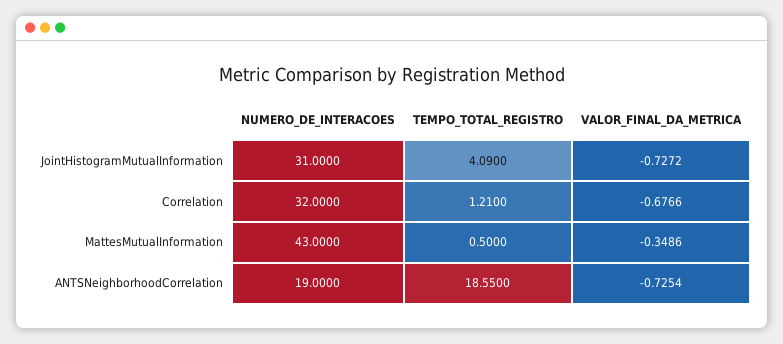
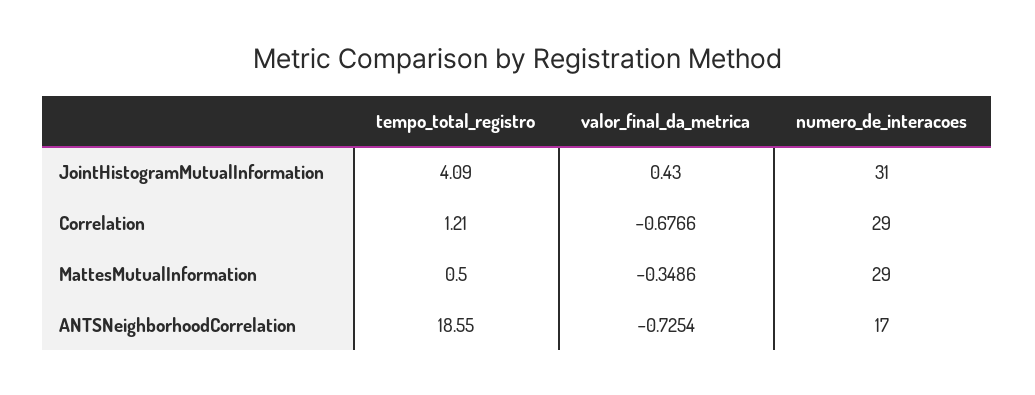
VALOR_FINAL_DA_METRICA, JointHistogramMutualInformation: -0.7272 -> 0.43
NUMERO_DE_INTERACOES, Correlation: 32 -> 29
NUMERO_DE_INTERACOES, MattesMutualInformation: 43 -> 29
NUMERO_DE_INTERACOES, ANTSNeighborhoodCorrelation: 19 -> 17

